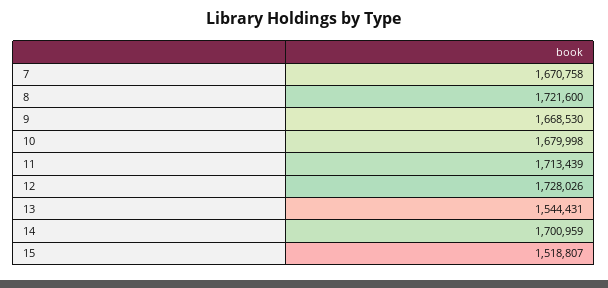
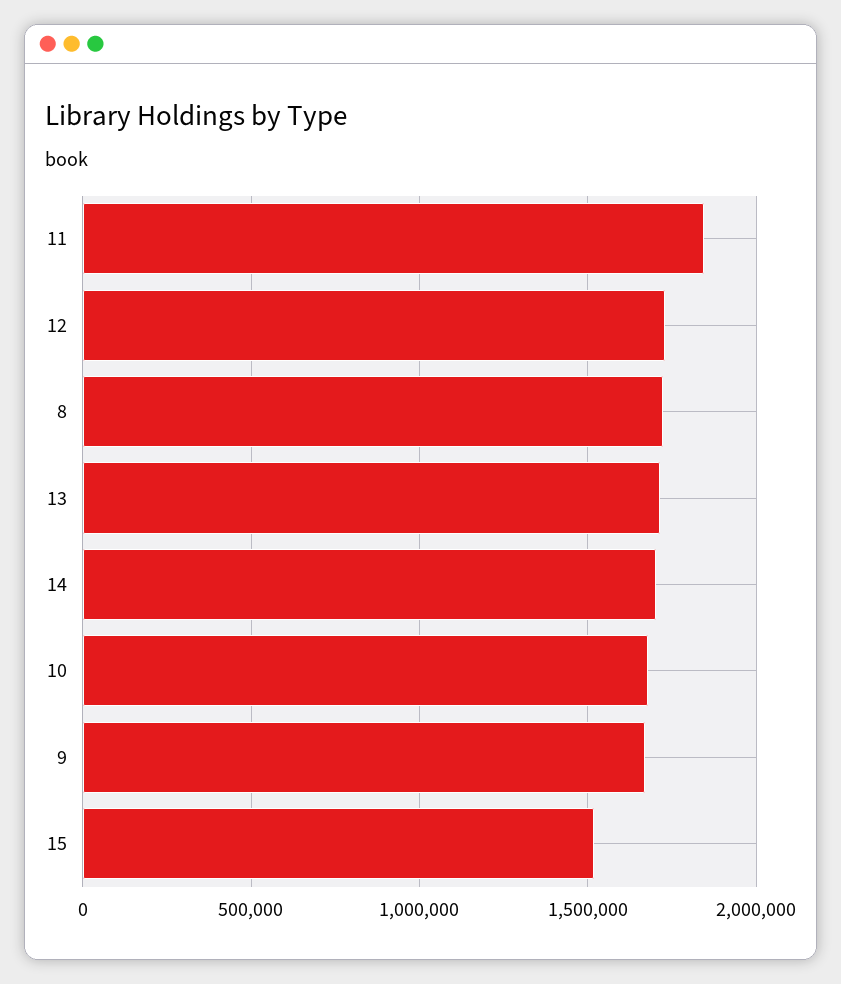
7: 1670758 -> none
11: 1713439 -> 1850000
13: 1544431 -> 1700000

